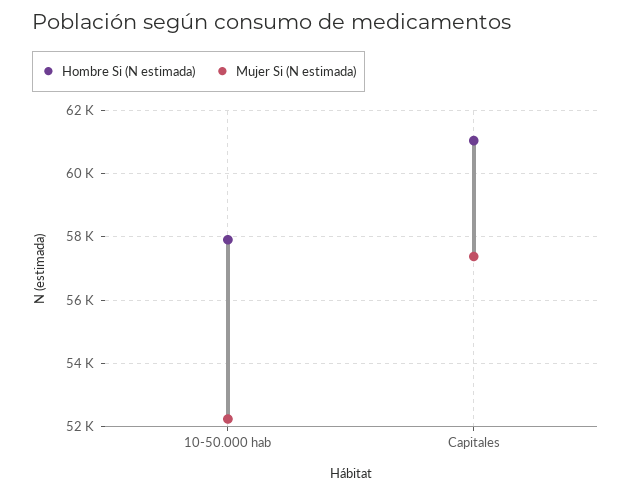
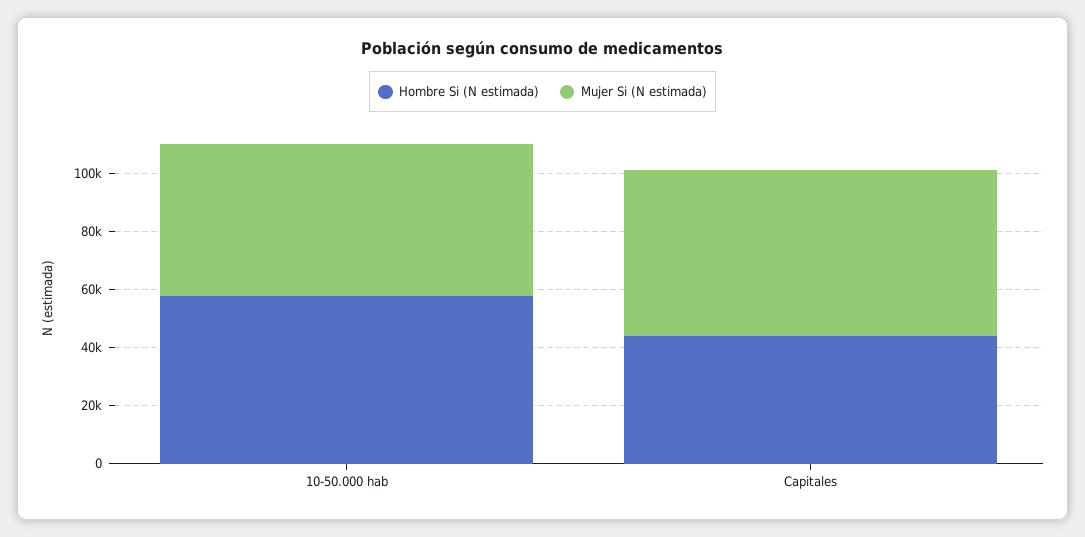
Hombre Si (N estimada), Capitales: 61000 -> 45000

